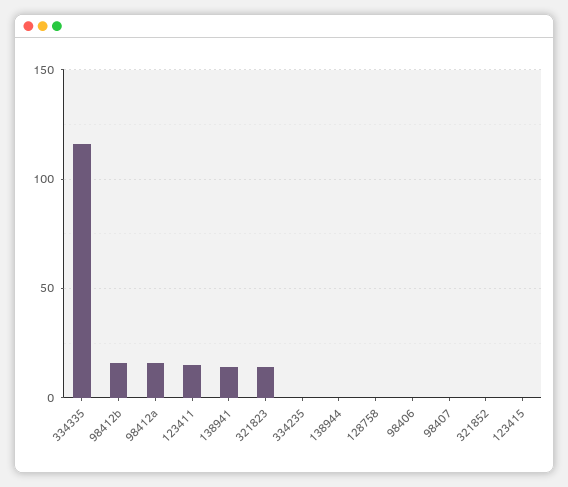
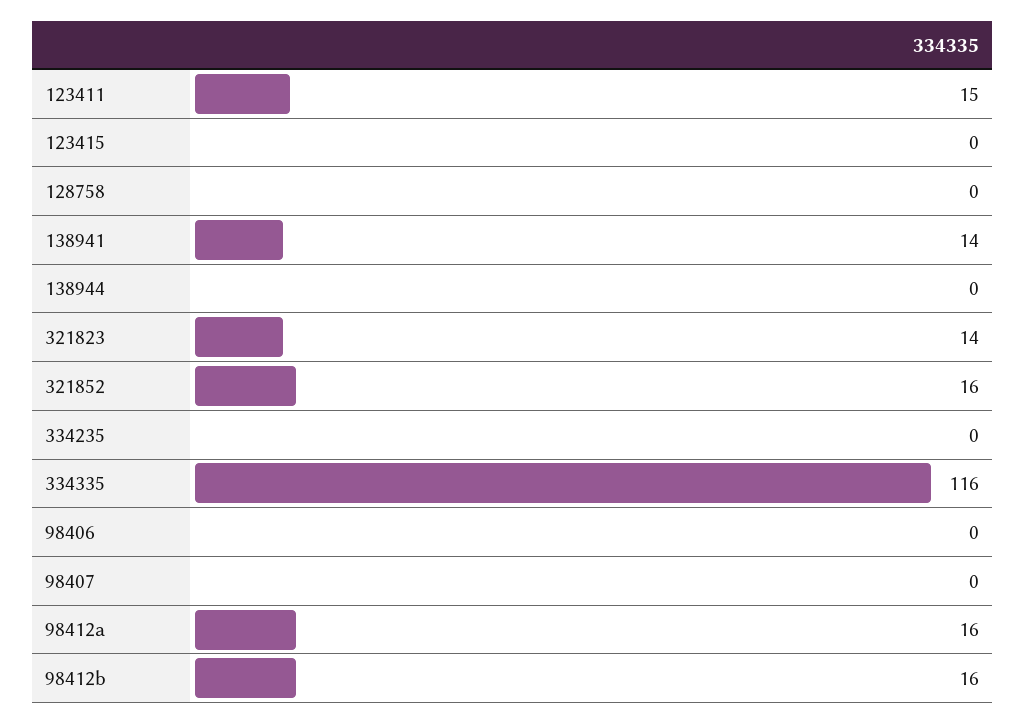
321852: 0 -> 16

